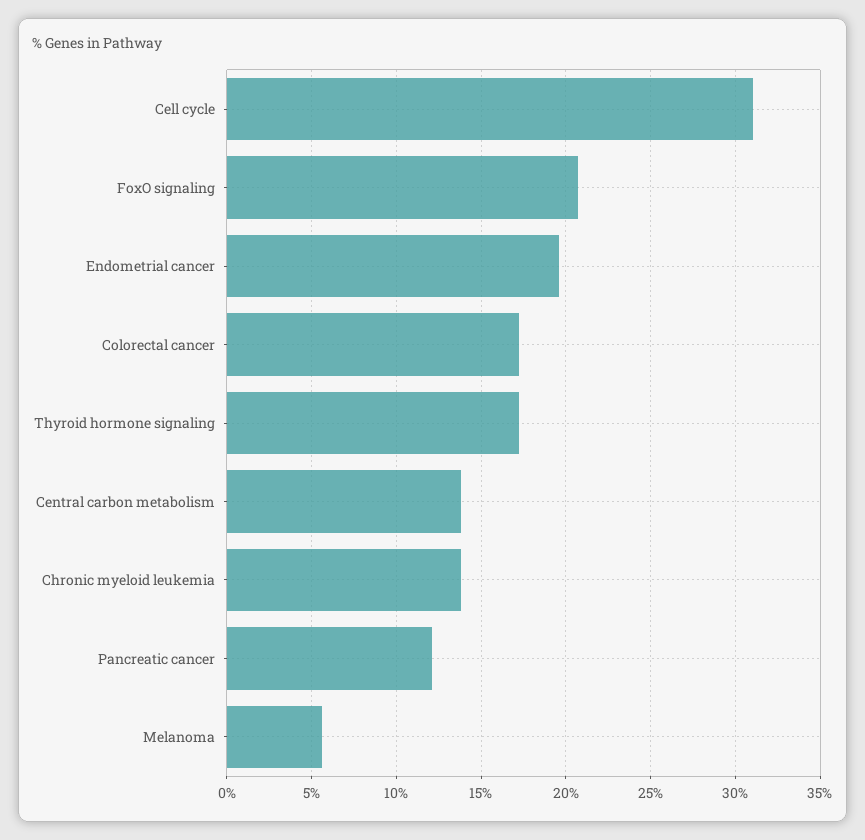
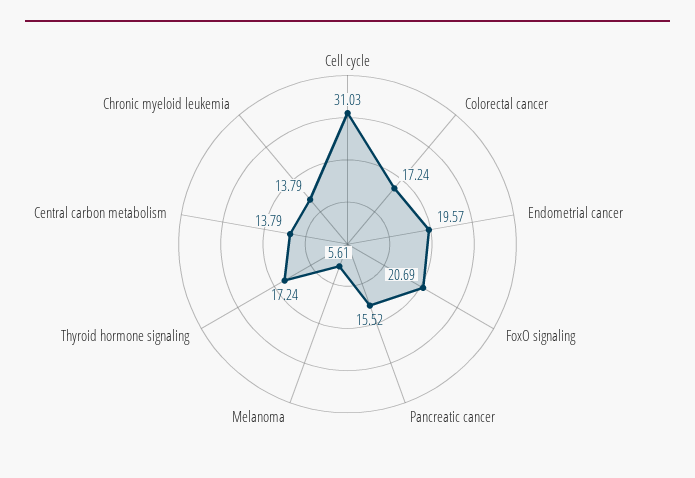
Pancreatic cancer: 12 -> 15.52

